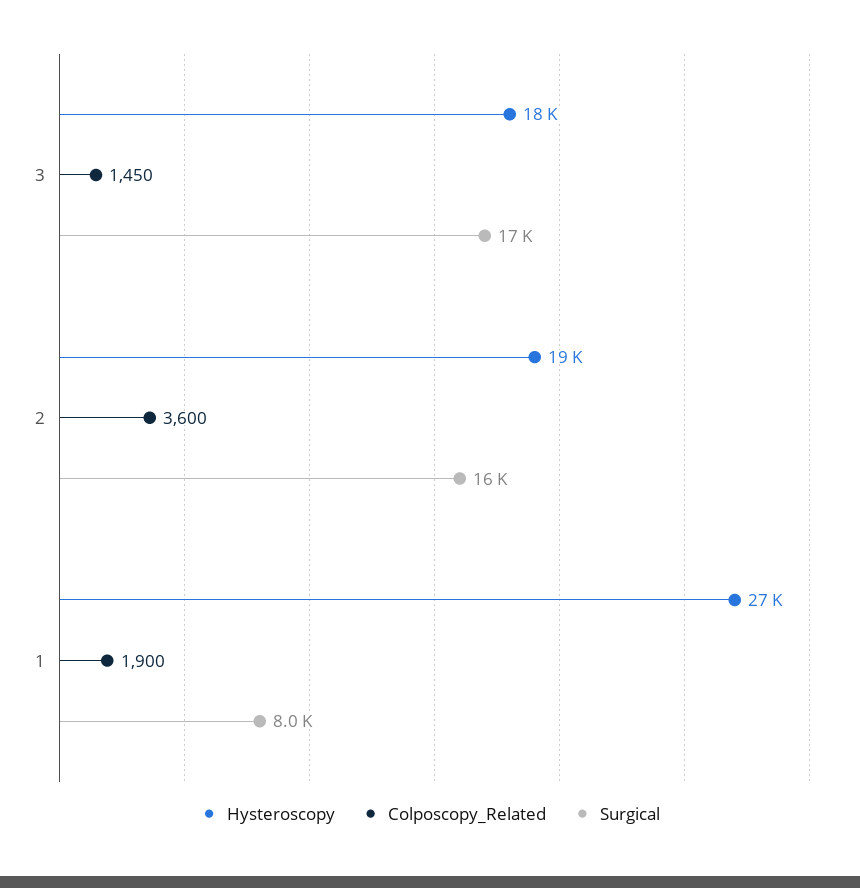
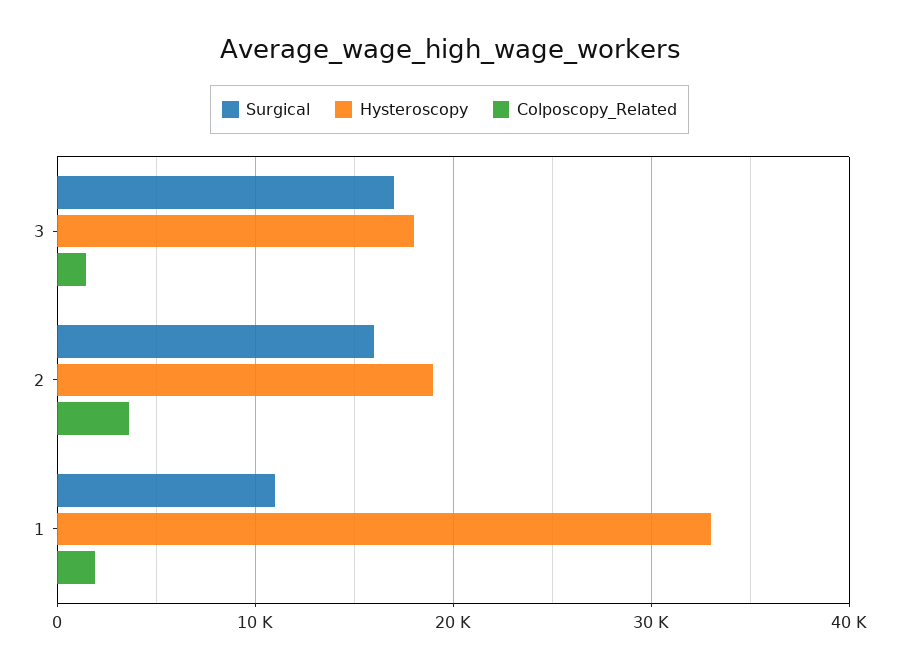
Hysteroscopy, 1: 27000 -> 33000
Surgical, 1: 8000 -> 11000

